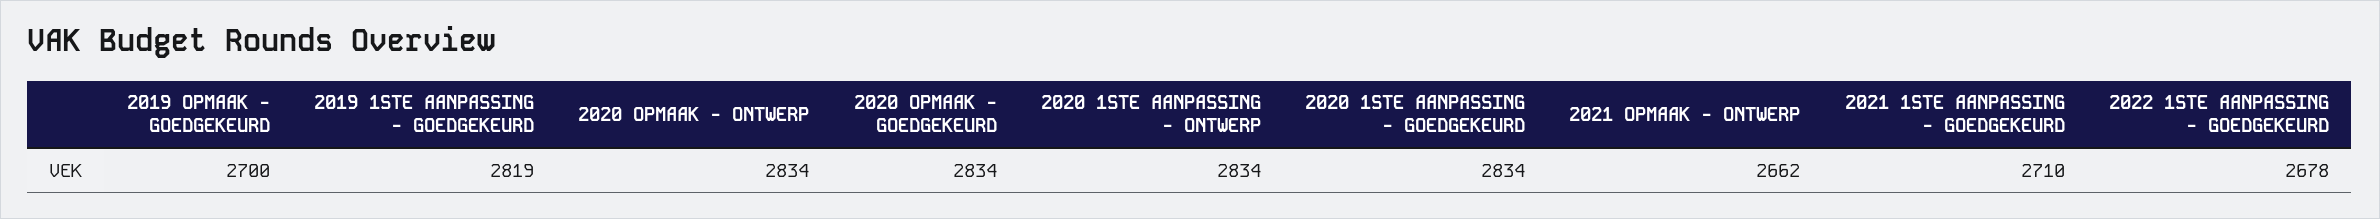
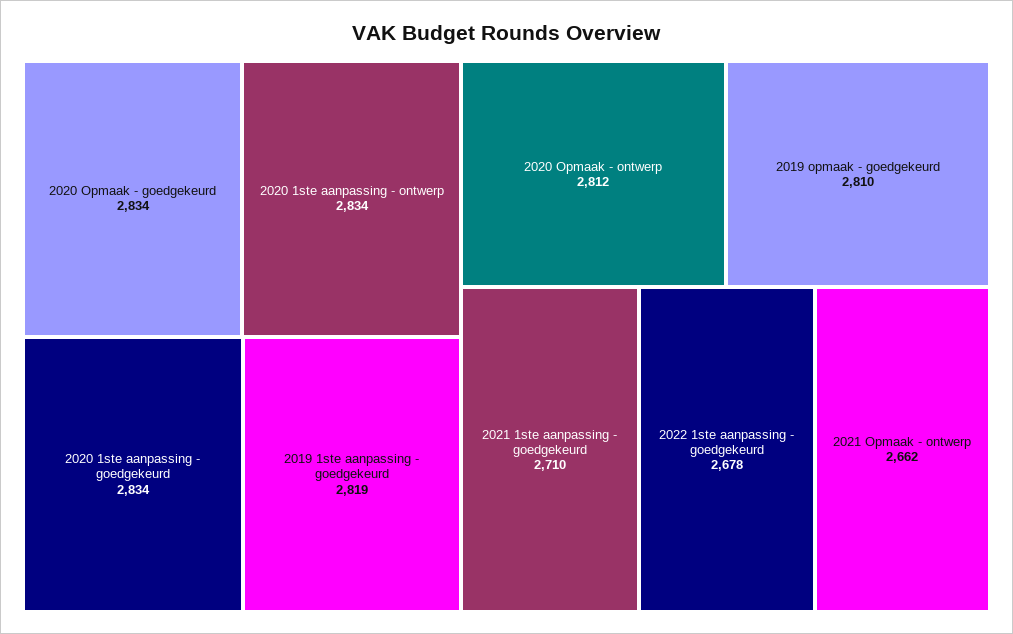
2019 OPMAAK - GOEDGEKEURD: 2700 -> 2810
2020 OPMAAK - ONTWERP: 2834 -> 2812

